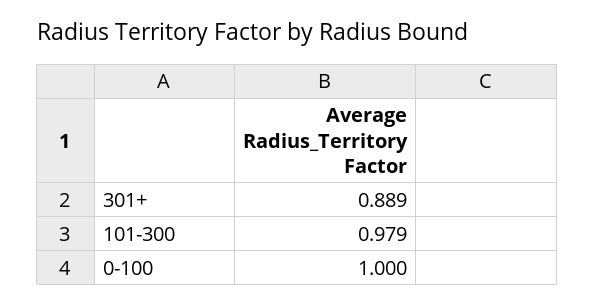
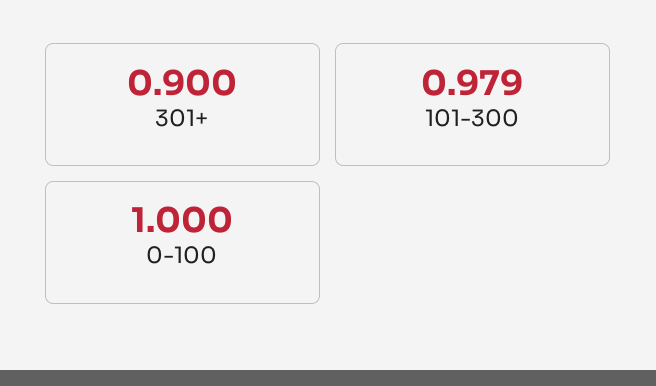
301+: 0.889 -> 0.9

